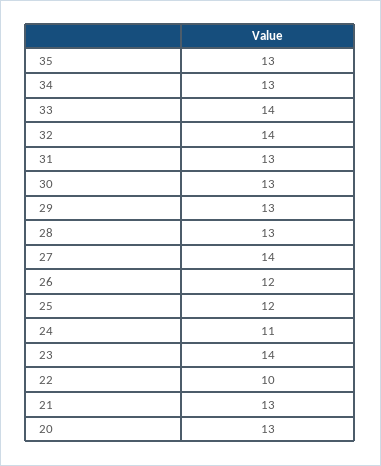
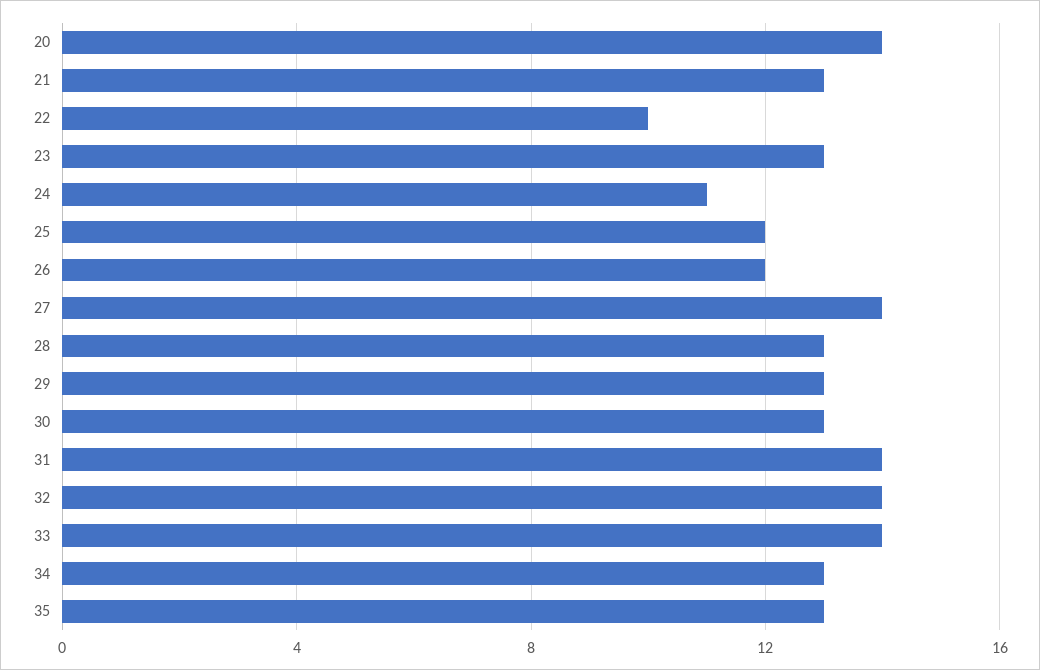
31: 13 -> 14
23: 14 -> 13
20: 13 -> 14

